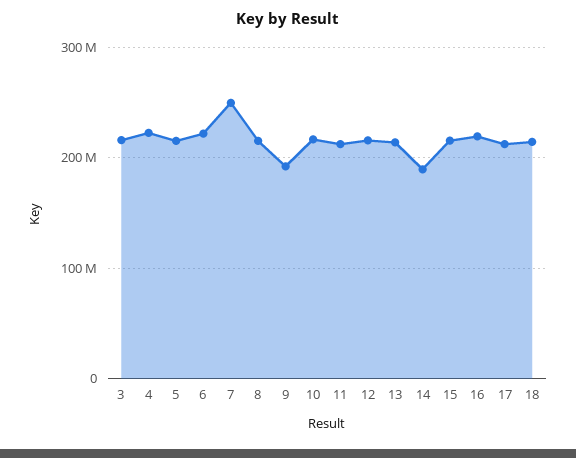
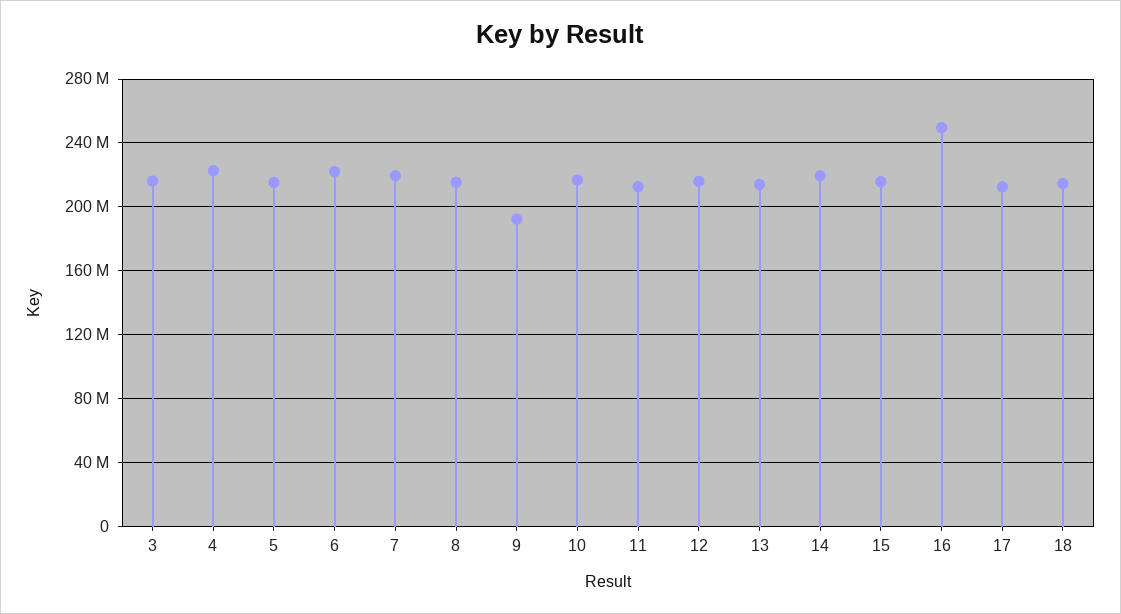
7: 250000000 -> 220000000
14: 190000000 -> 220000000
16: 220000000 -> 250000000

